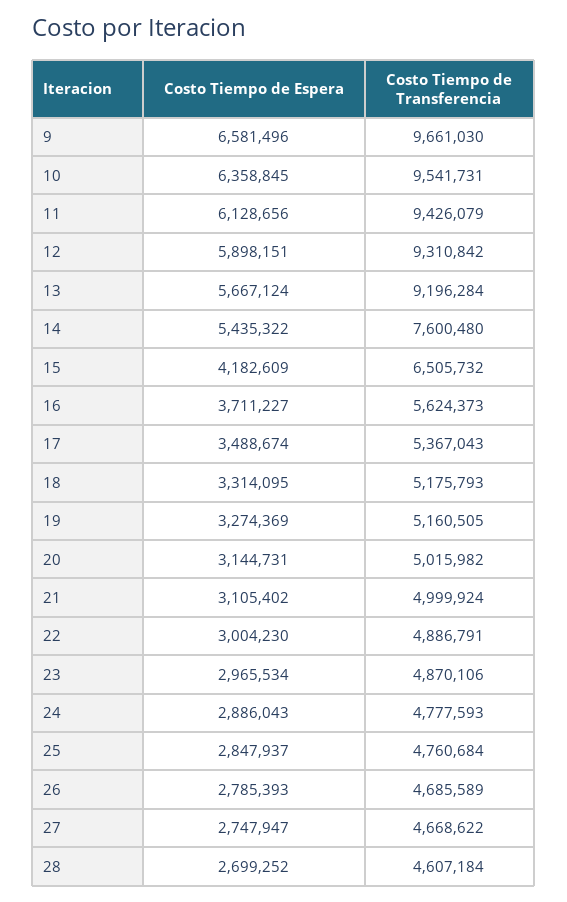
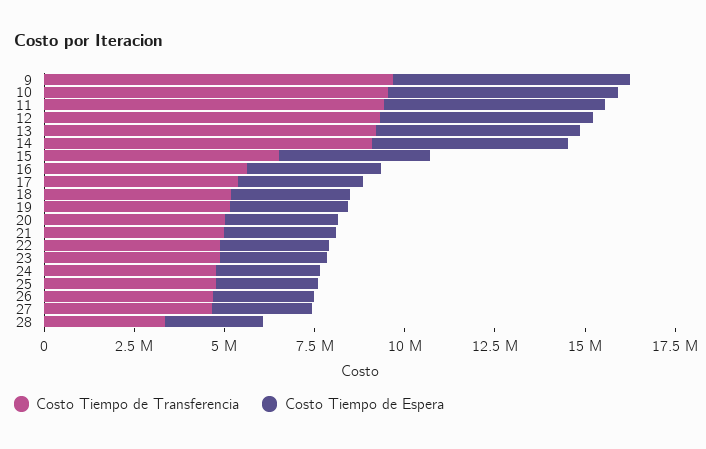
Costo Tiempo de Transferencia, 14: 7600480 -> 9000000
Costo Tiempo de Transferencia, 28: 4607184 -> 3500000

